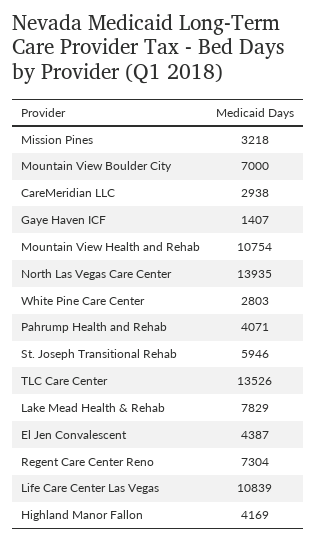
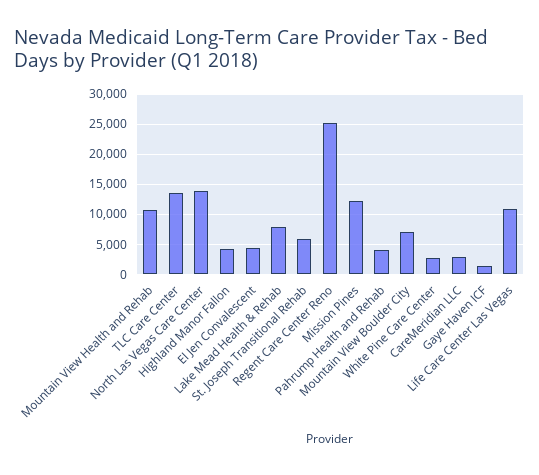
Mission Pines: 3218 -> 12000
Regent Care Center Reno: 7304 -> 25000

